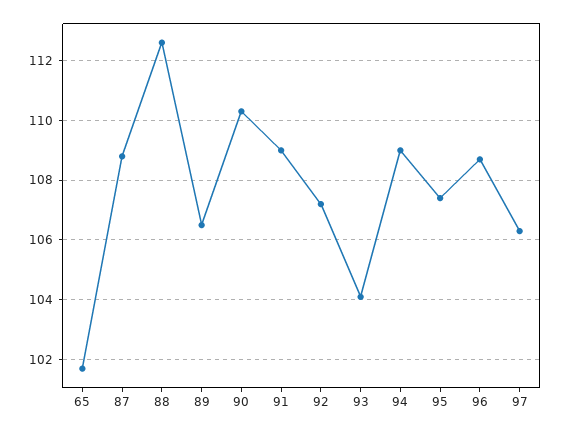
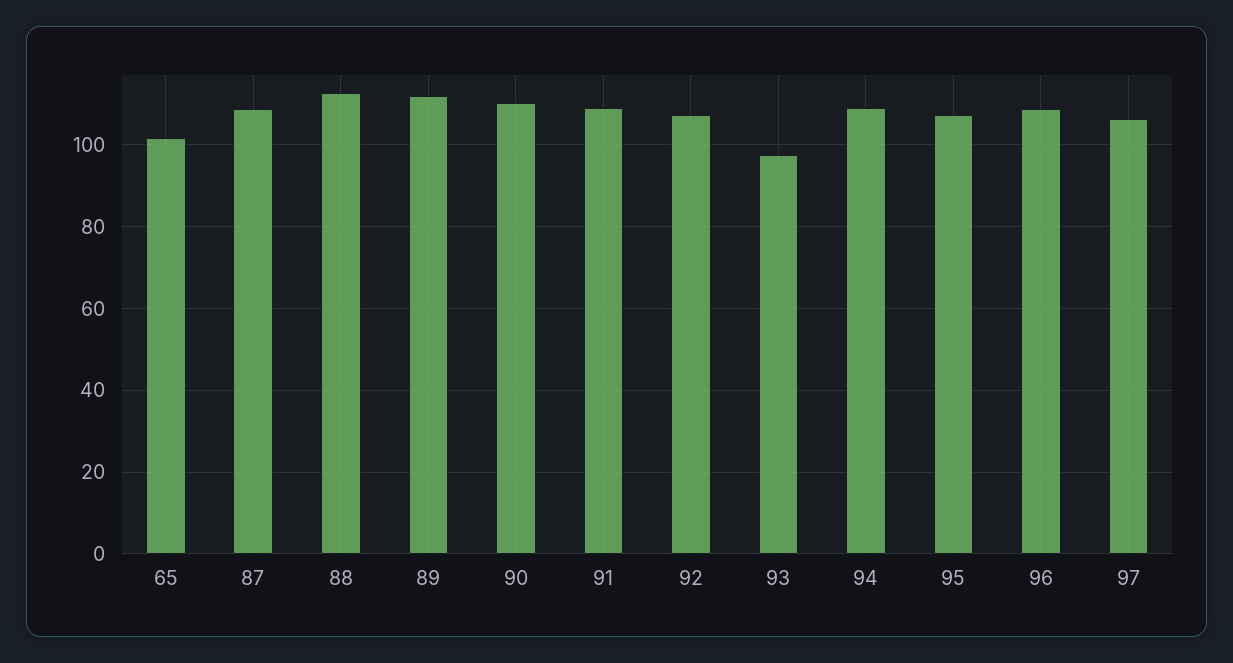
89: 106.5 -> 112
93: 104 -> 98

